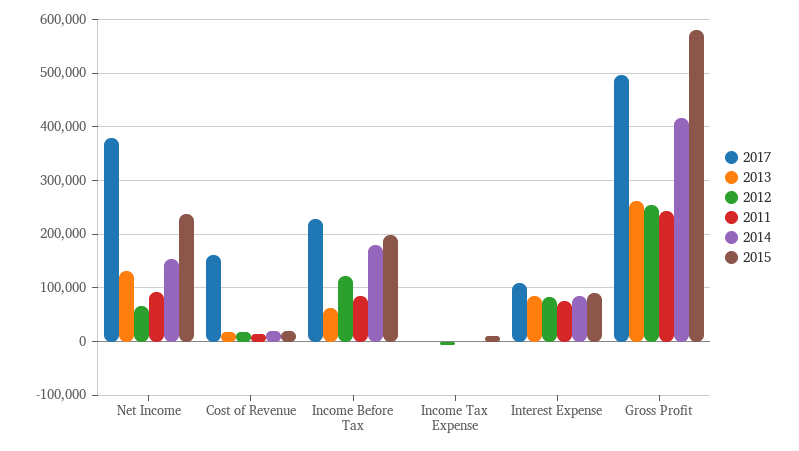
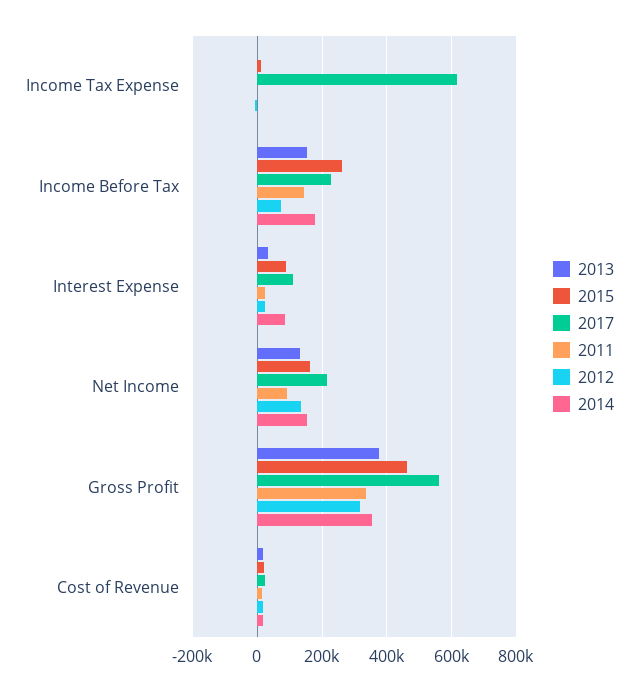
2017, Net Income: 380000 -> 220000
2012, Net Income: 60000 -> 140000
2015, Net Income: 240000 -> 160000
2017, Cost of Revenue: 160000 -> 20000
2013, Income Before Tax: 60000 -> 160000
2012, Income Before Tax: 120000 -> 80000
2011, Income Before Tax: 80000 -> 140000
2015, Income Before Tax: 200000 -> 260000
2017, Income Tax Expense: 0 -> 620000
2013, Interest Expense: 80000 -> 40000
2012, Interest Expense: 80000 -> 20000
2011, Interest Expense: 80000 -> 20000
2017, Gross Profit: 500000 -> 560000
2013, Gross Profit: 260000 -> 380000
2012, Gross Profit: 260000 -> 320000
2011, Gross Profit: 240000 -> 340000
2014, Gross Profit: 420000 -> 360000
2015, Gross Profit: 580000 -> 460000

